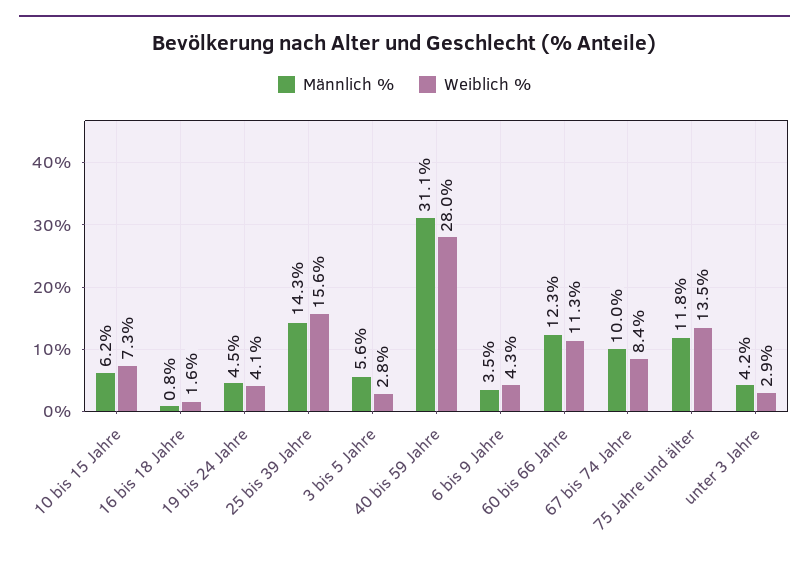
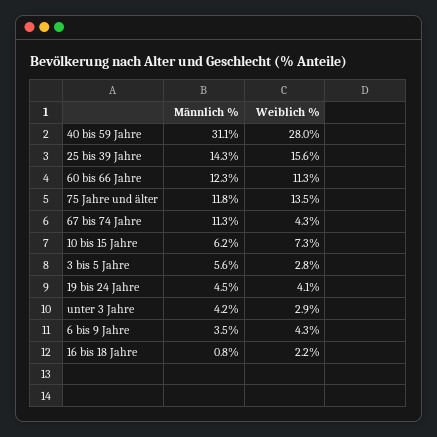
Weiblich %, 16 bis 18 Jahre: 1.6 -> 2.2
Männlich %, 67 bis 74 Jahre: 10 -> 11.3
Weiblich %, 67 bis 74 Jahre: 8.4 -> 4.3

